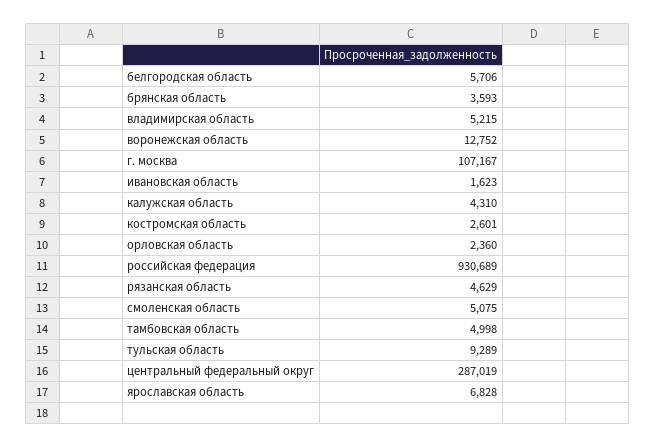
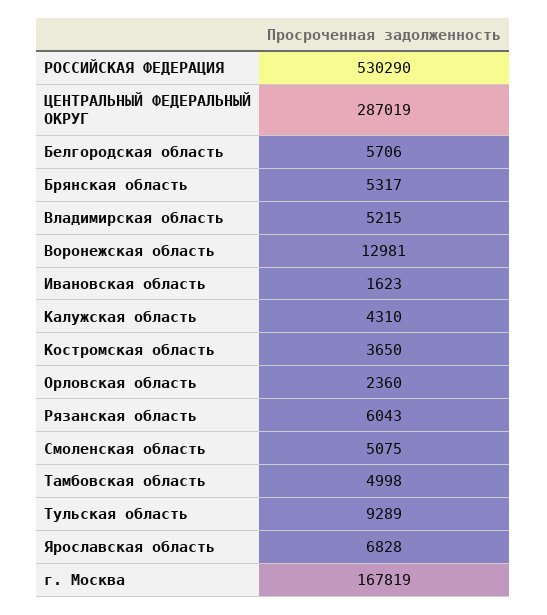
брянская область: 3593 -> 5317
воронежская область: 12752 -> 12981
г. москва: 107167 -> 167819
костромская область: 2601 -> 3650
российская федерация: 930689 -> 530290
рязанская область: 4629 -> 6043

